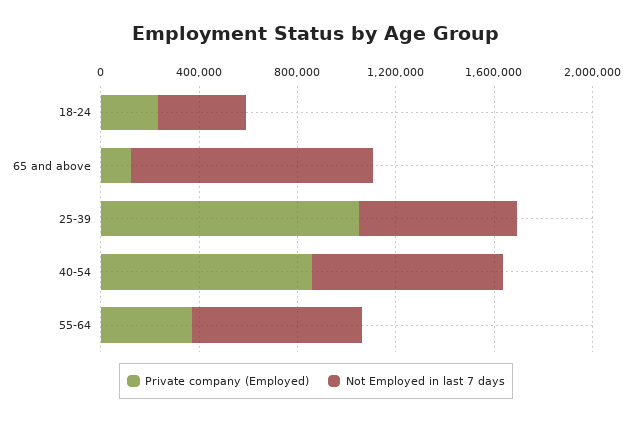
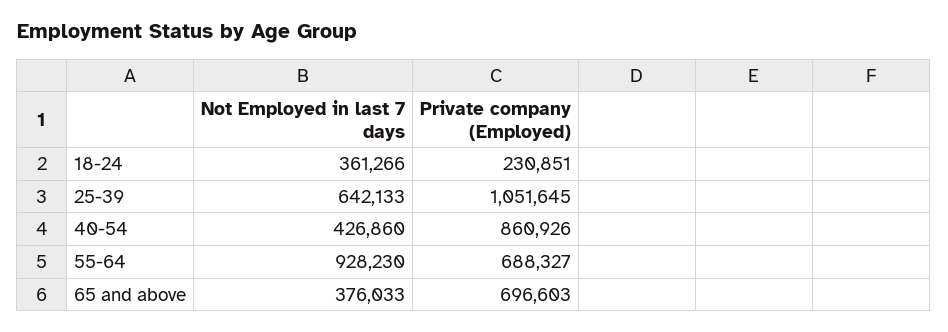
Private company (Employed), 65 and above: 100000 -> 696603
Not Employed in last 7 days, 65 and above: 1000000 -> 376033
Not Employed in last 7 days, 40-54: 800000 -> 426860
Private company (Employed), 55-64: 400000 -> 688327
Not Employed in last 7 days, 55-64: 700000 -> 928230

